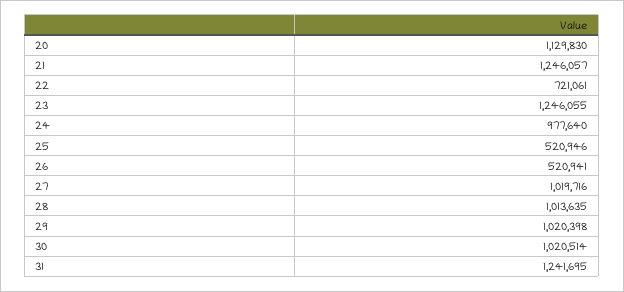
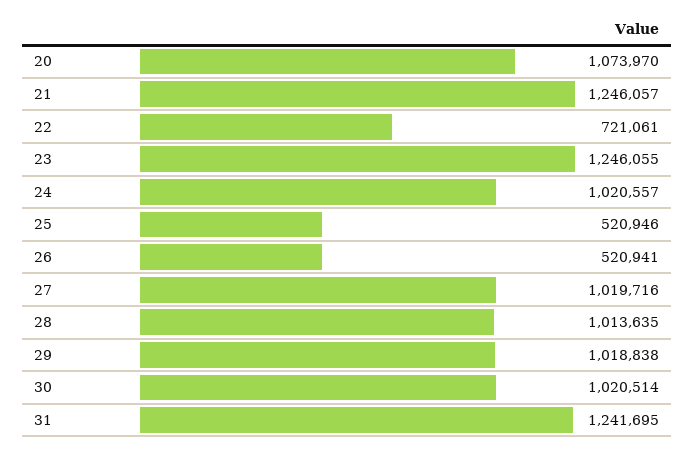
20: 1129830 -> 1073970
24: 977640 -> 1020557
29: 1020398 -> 1018838

